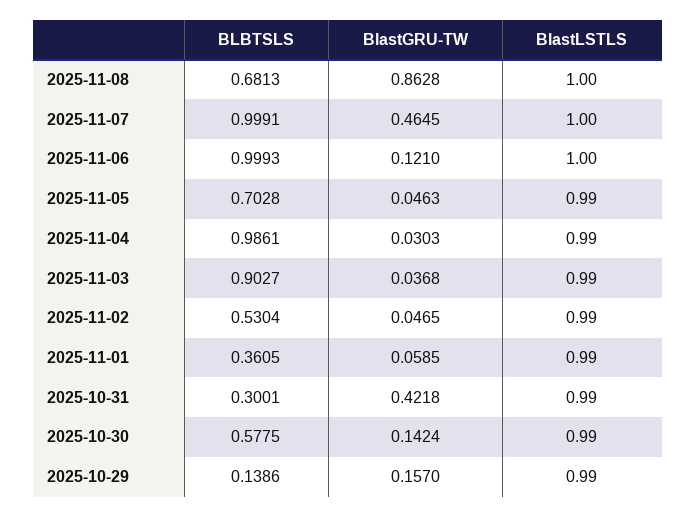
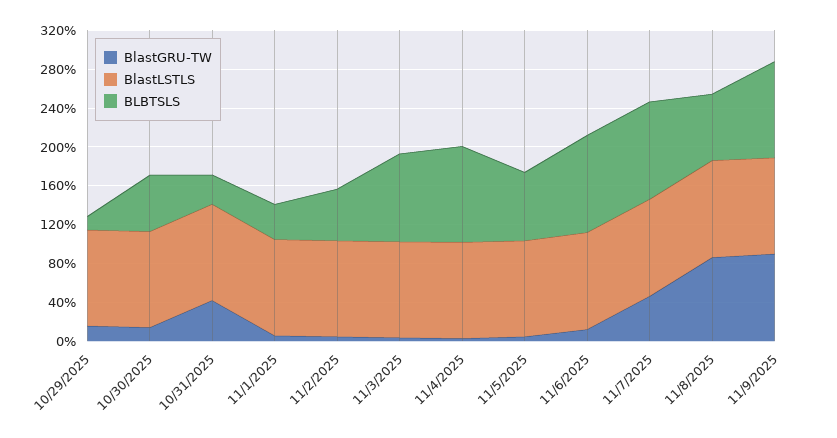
BlastGRU-TW, 11/9/2025: none -> 0.9
BlastLSTLS, 11/9/2025: none -> 1
BLBTSLS, 11/9/2025: none -> 1

